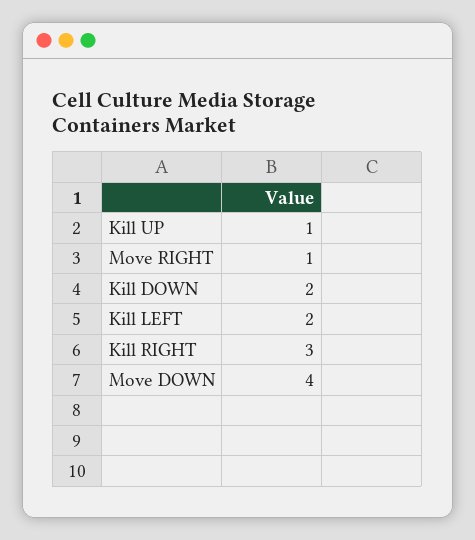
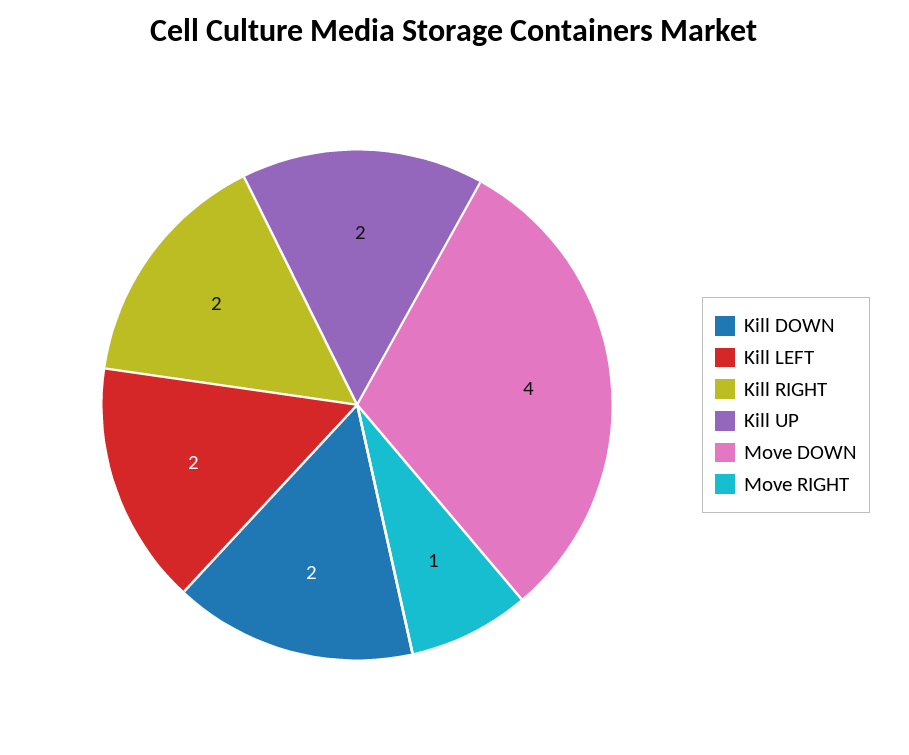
Kill UP: 1 -> 2
Kill RIGHT: 3 -> 2

